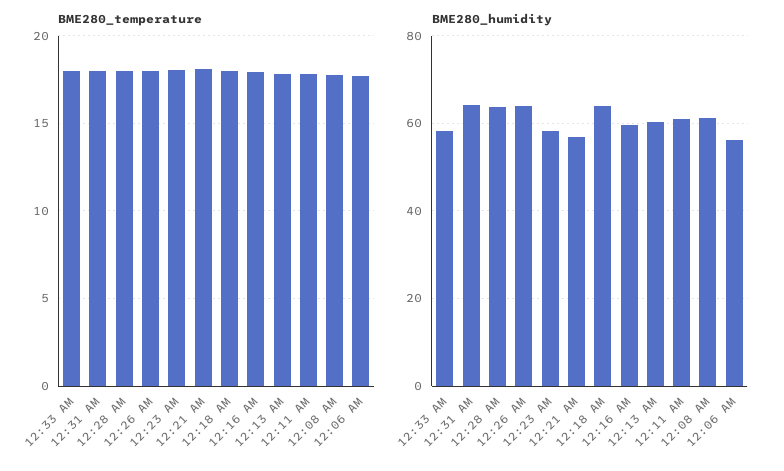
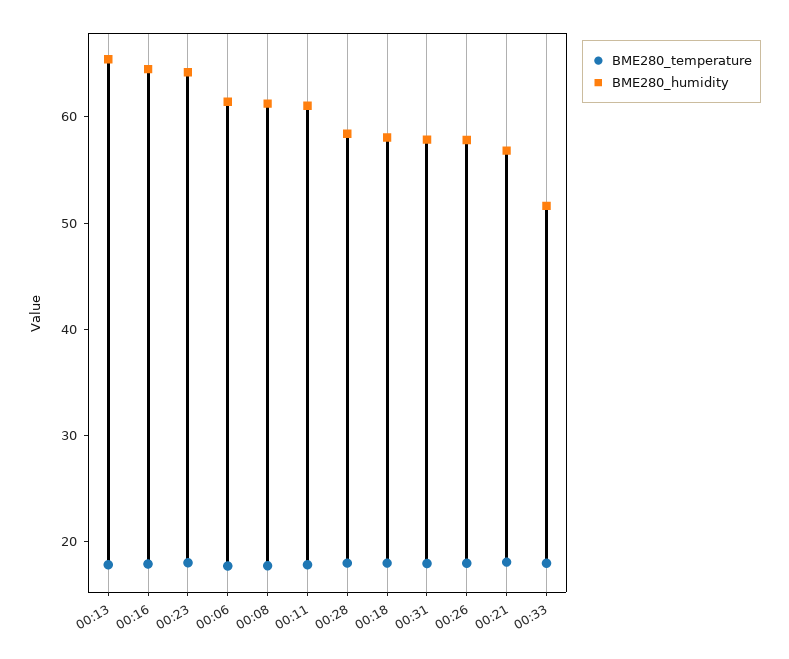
BME280_humidity, 12:33 AM: 58 -> 52
BME280_humidity, 12:31 AM: 64 -> 58
BME280_humidity, 12:28 AM: 64 -> 58
BME280_humidity, 12:26 AM: 64 -> 58
BME280_humidity, 12:23 AM: 58 -> 64
BME280_humidity, 12:18 AM: 64 -> 58
BME280_humidity, 12:16 AM: 60 -> 64
BME280_humidity, 12:13 AM: 60 -> 66
BME280_humidity, 12:06 AM: 56 -> 62

